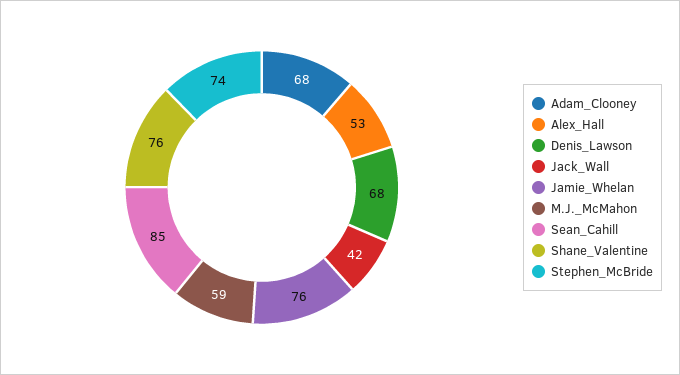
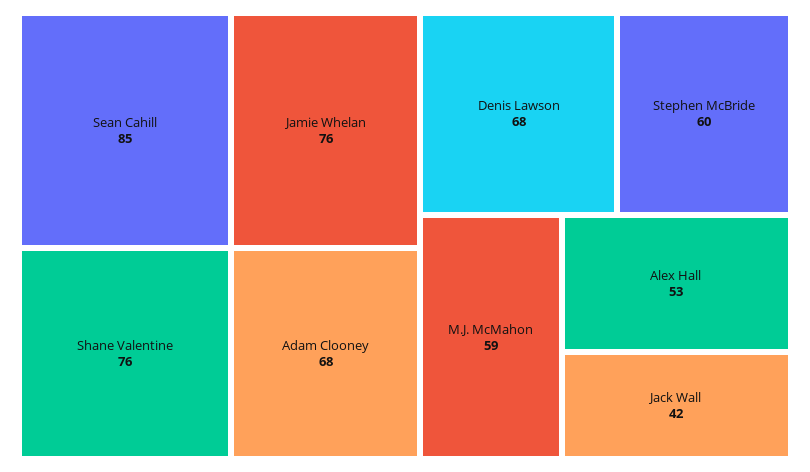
Stephen_McBride: 74 -> 60

